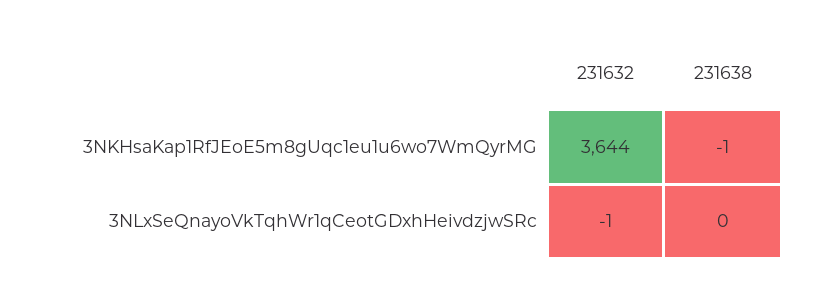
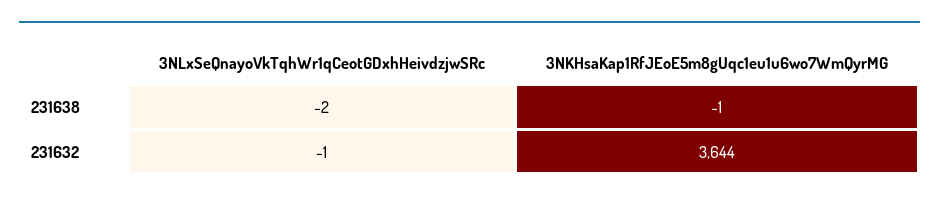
231638, 3NLxSeQnayoVkTqhWr1qCeotGDxhHeivdzjwSRc: 0 -> -2

